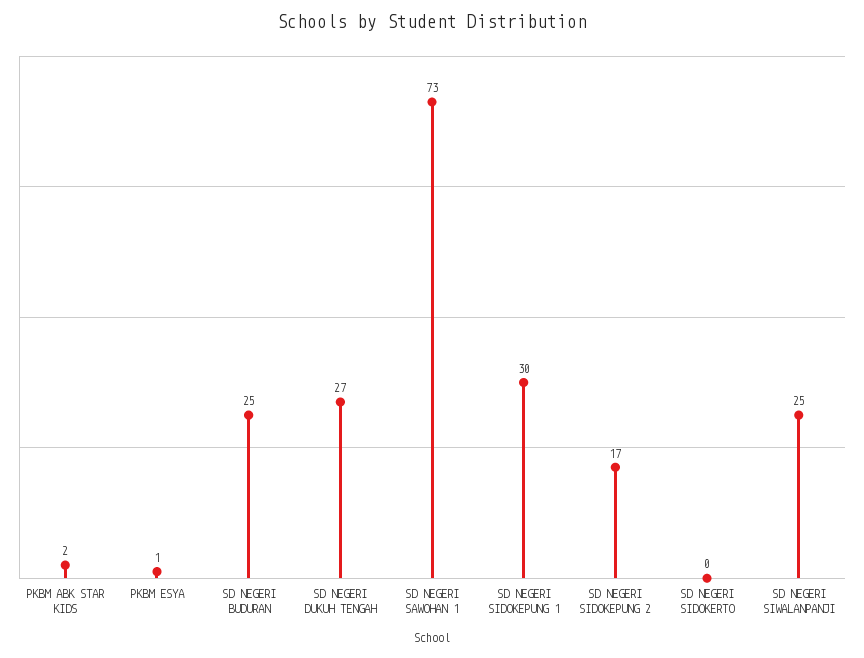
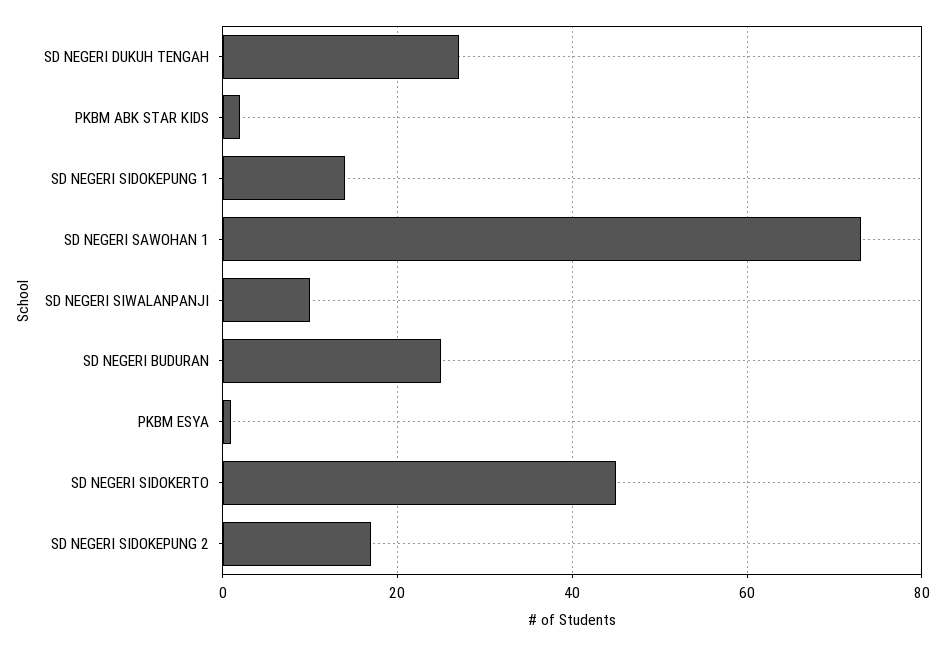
SD NEGERI SIDOKEPUNG 1: 30 -> 15
SD NEGERI SIDOKERTO: 0 -> 45
SD NEGERI SIWALANPANJI: 25 -> 10

